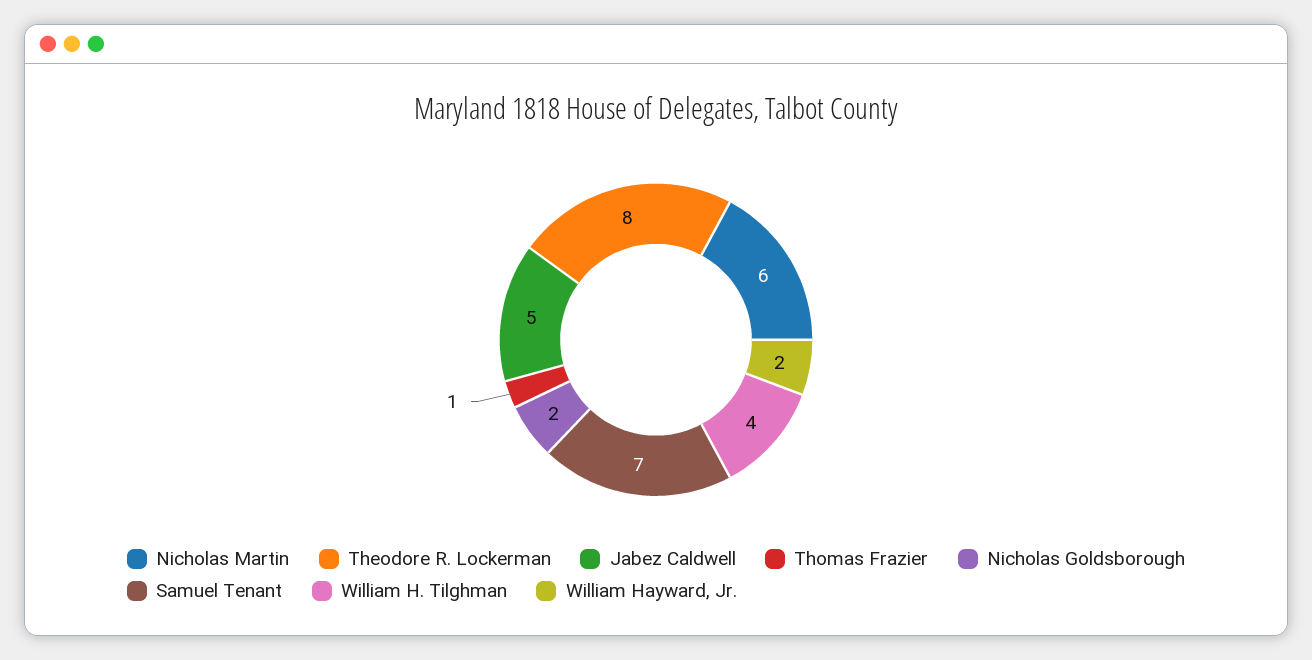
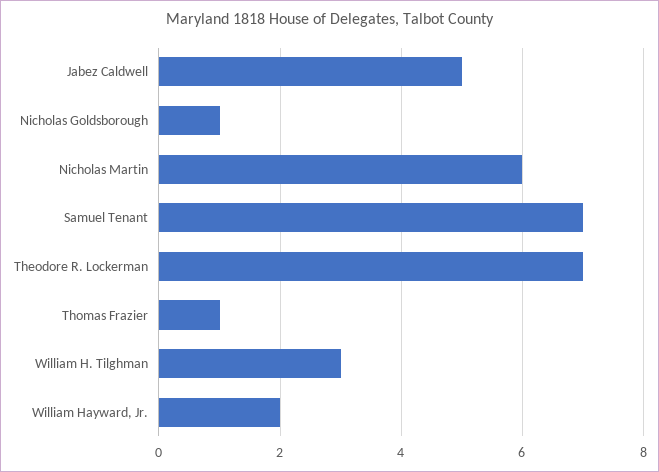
Theodore R. Lockerman: 8 -> 7
Nicholas Goldsborough: 2 -> 1
William H. Tilghman: 4 -> 3

